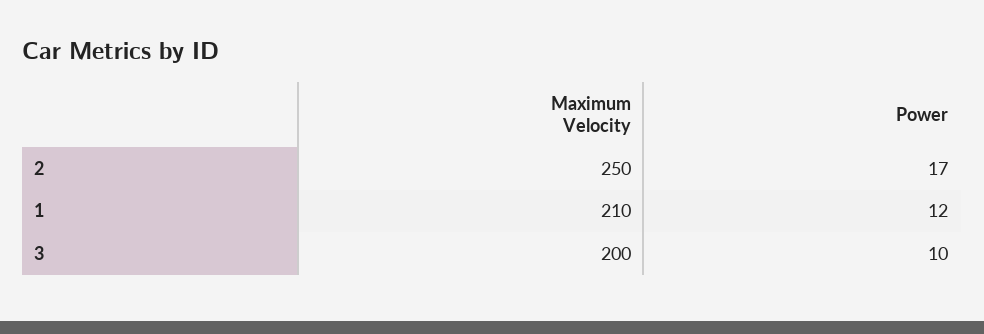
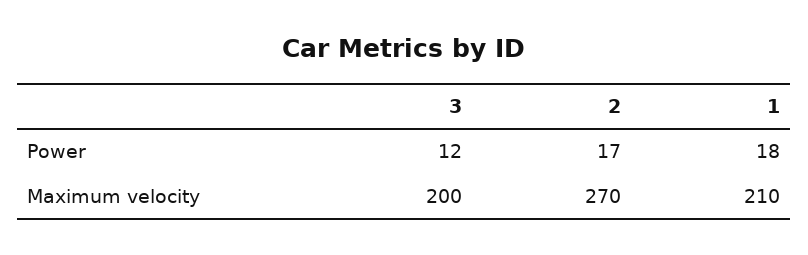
Maximum Velocity, 2: 250 -> 270
Power, 1: 12 -> 18
Power, 3: 10 -> 12

